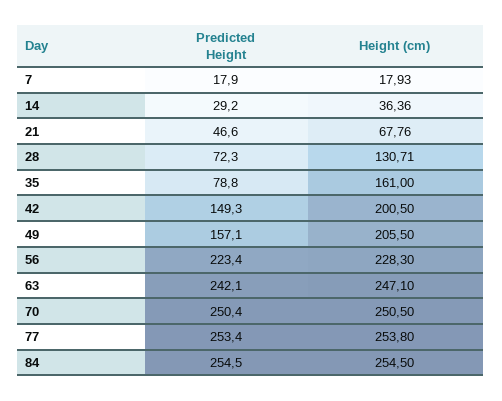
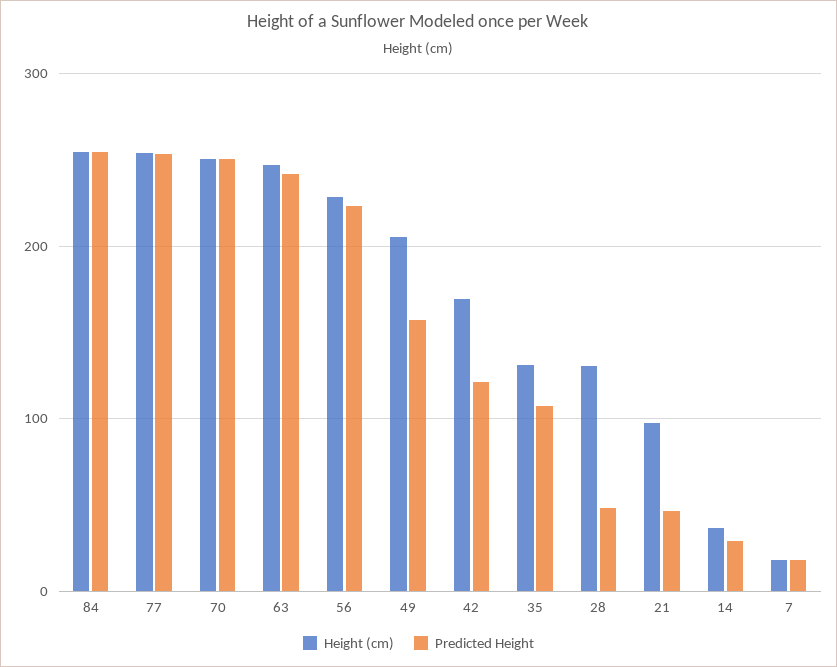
Height (cm), 21: 67.76 -> 100
Predicted Height, 28: 72.3 -> 50
Predicted Height, 35: 78.8 -> 110
Height (cm), 35: 161 -> 130
Predicted Height, 42: 149.3 -> 120
Height (cm), 42: 200.5 -> 170

